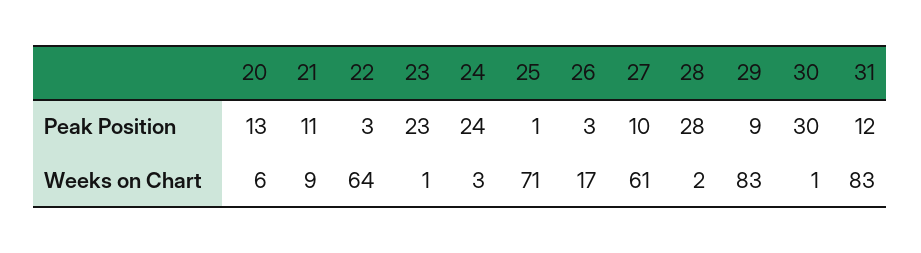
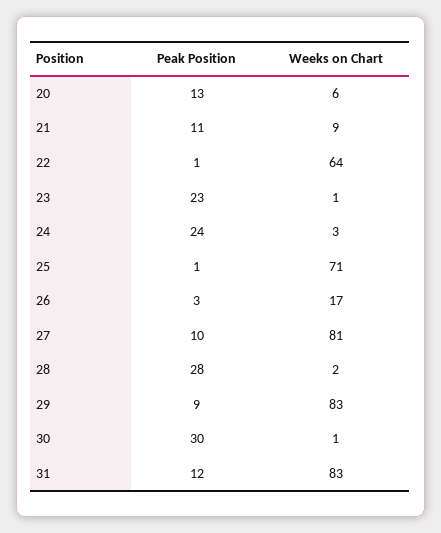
22, Peak Position: 3 -> 1
27, Weeks on Chart: 61 -> 81

